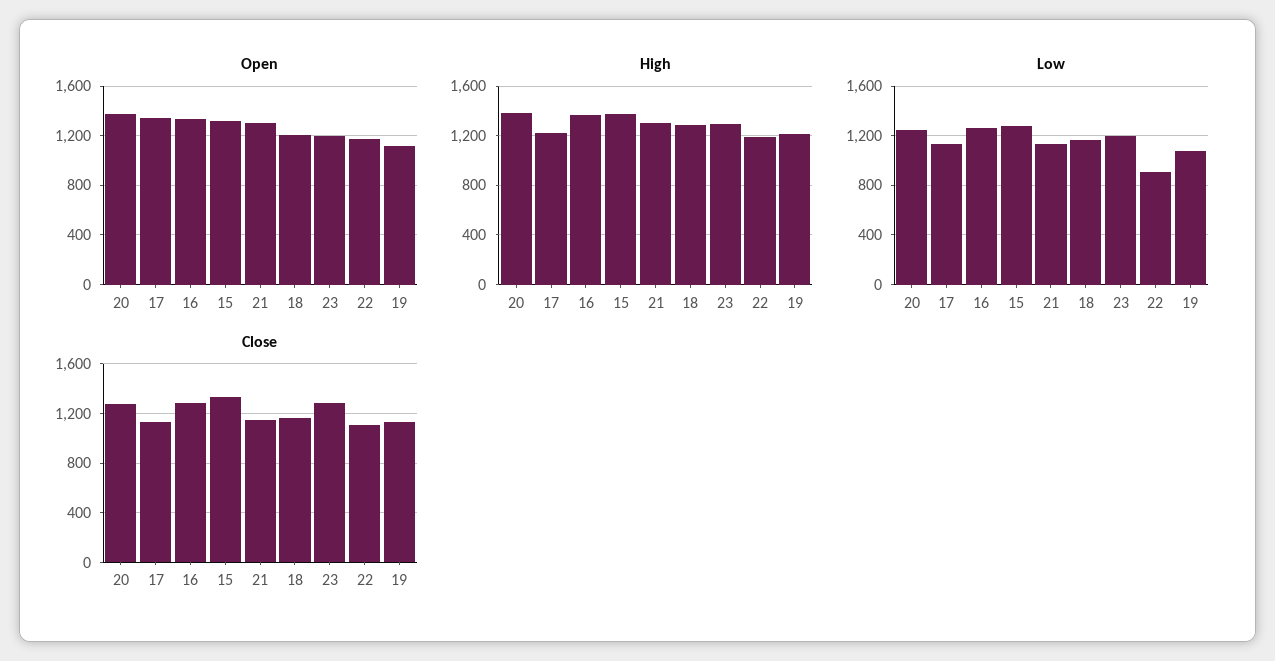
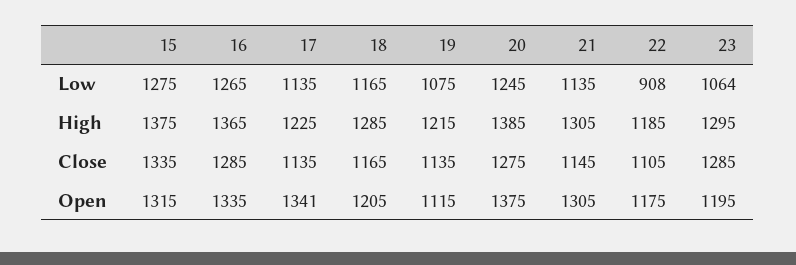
Low, 23: 1200 -> 1064

